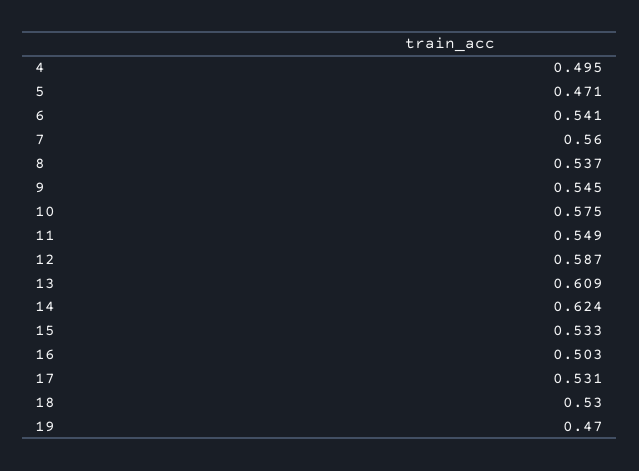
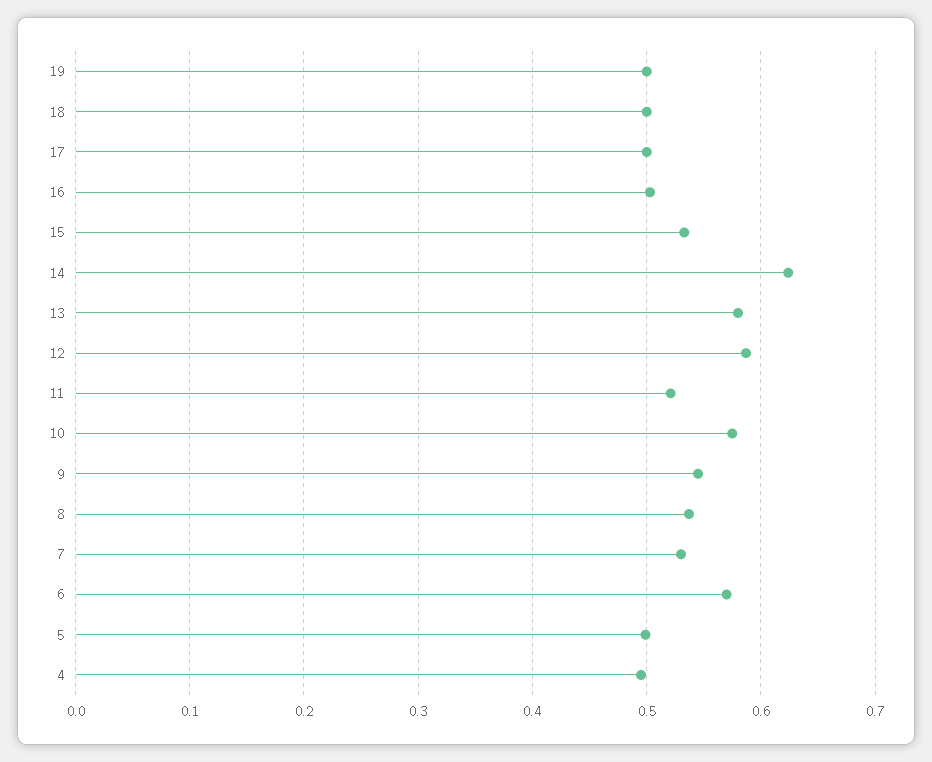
5: 0.471 -> 0.5
6: 0.541 -> 0.57
7: 0.56 -> 0.53
11: 0.549 -> 0.52
13: 0.609 -> 0.58
17: 0.531 -> 0.5
18: 0.53 -> 0.5
19: 0.47 -> 0.5

